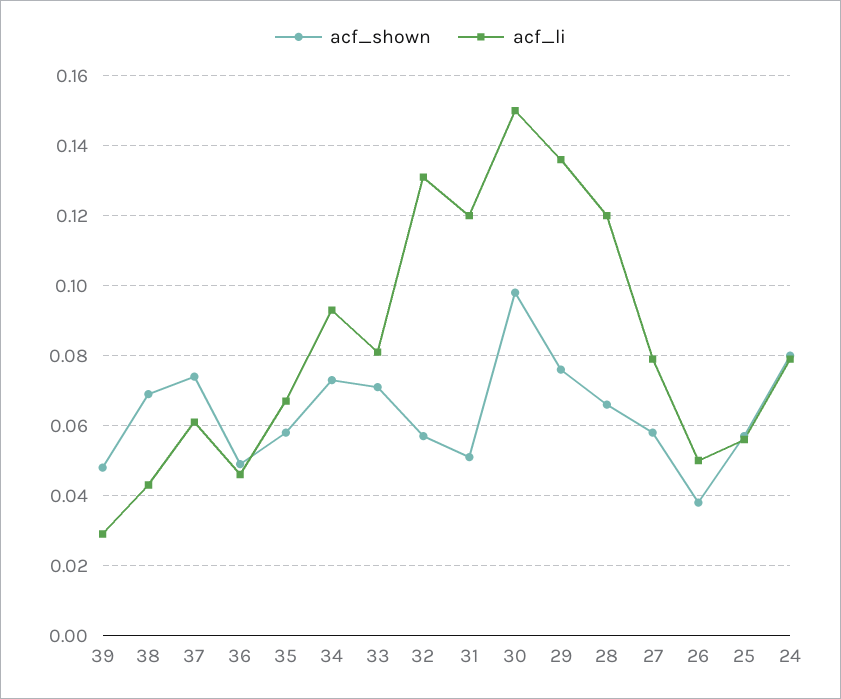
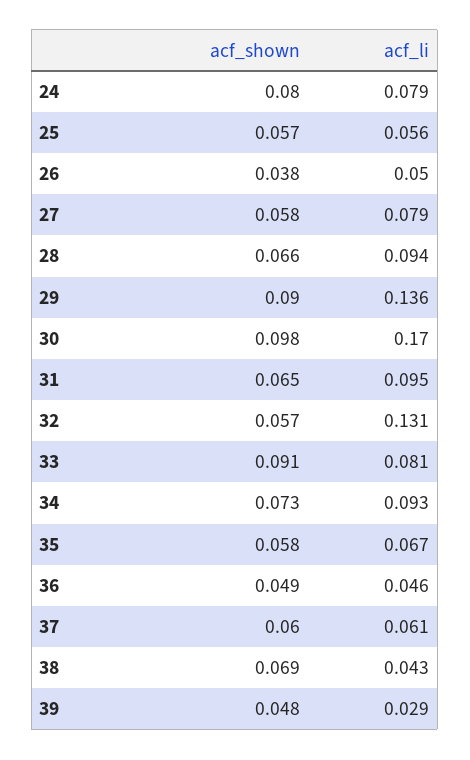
acf_shown, 37: 0.075 -> 0.06
acf_shown, 33: 0.07 -> 0.091
acf_shown, 31: 0.05 -> 0.065
acf_li, 31: 0.12 -> 0.095
acf_li, 30: 0.15 -> 0.17
acf_shown, 29: 0.075 -> 0.09
acf_li, 28: 0.12 -> 0.094

